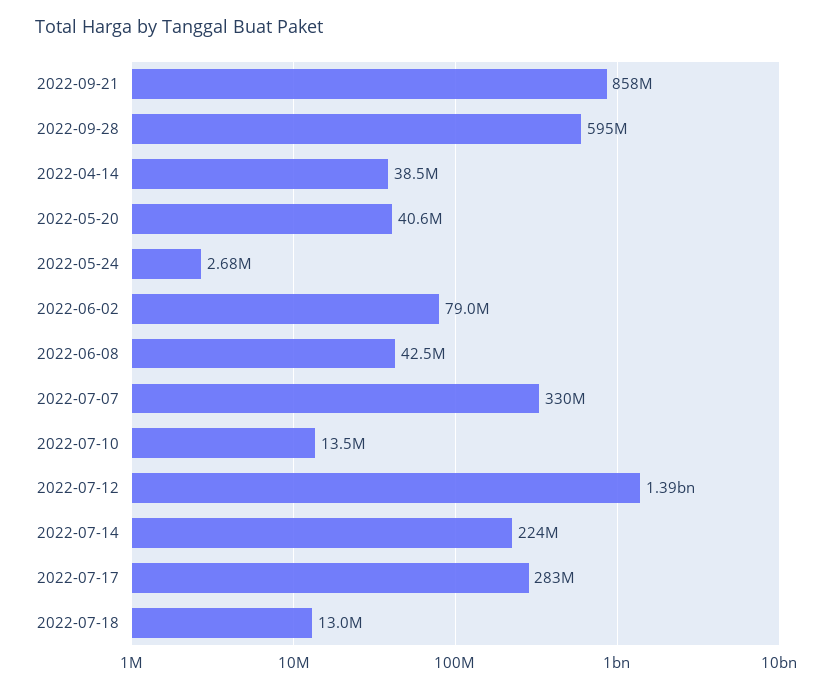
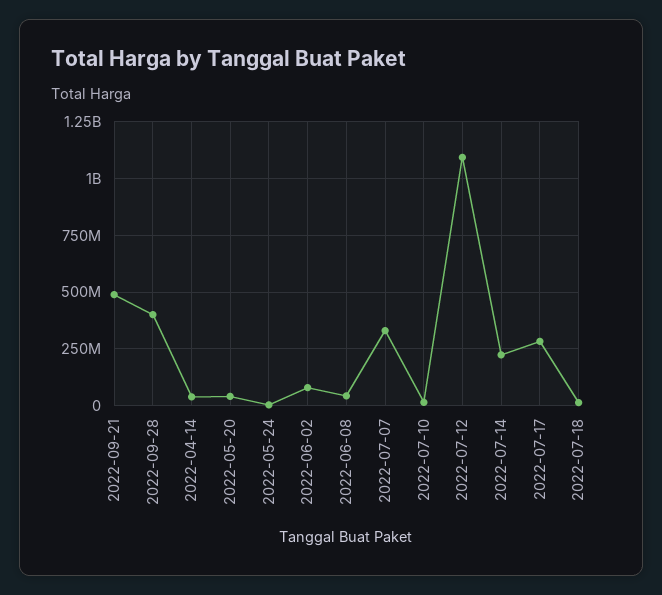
2022-09-21: 858000000 -> 500000000
2022-09-28: 595000000 -> 400000000
2022-07-12: 1390000000 -> 1100000000

